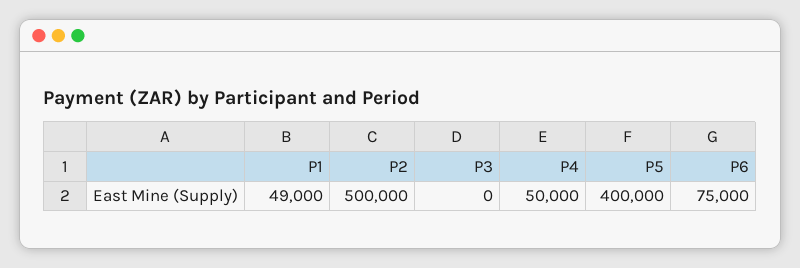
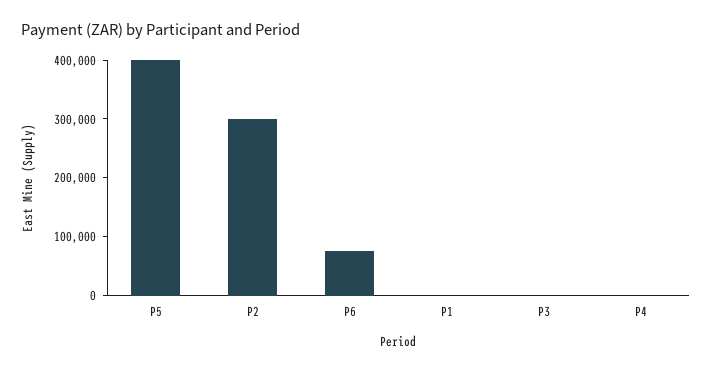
P1: 49000 -> 0
P2: 500000 -> 300000
P4: 50000 -> 0

